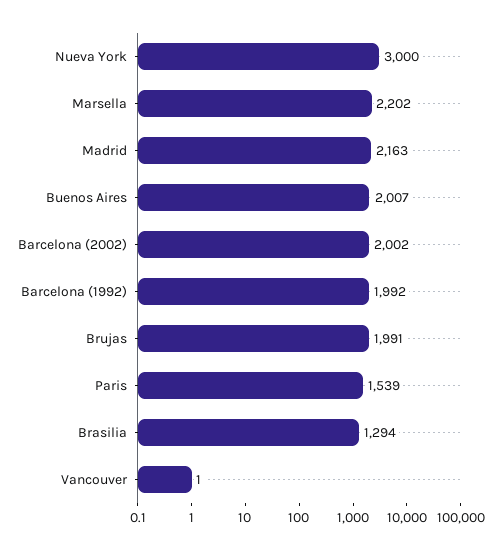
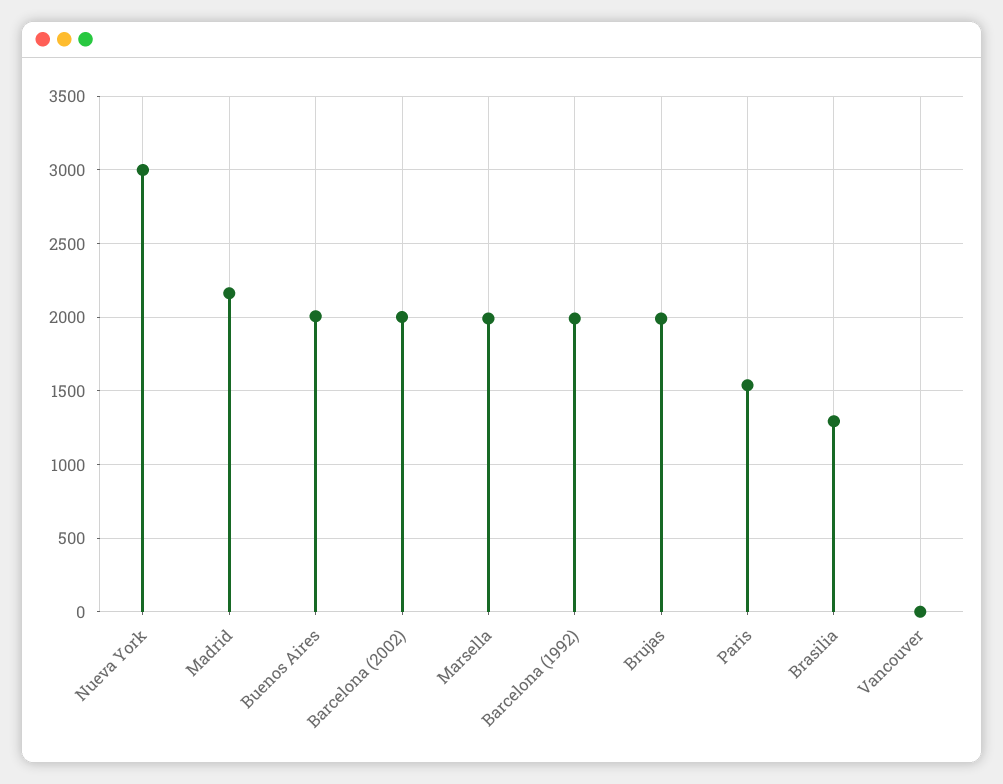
Marsella: 2202 -> 2000

